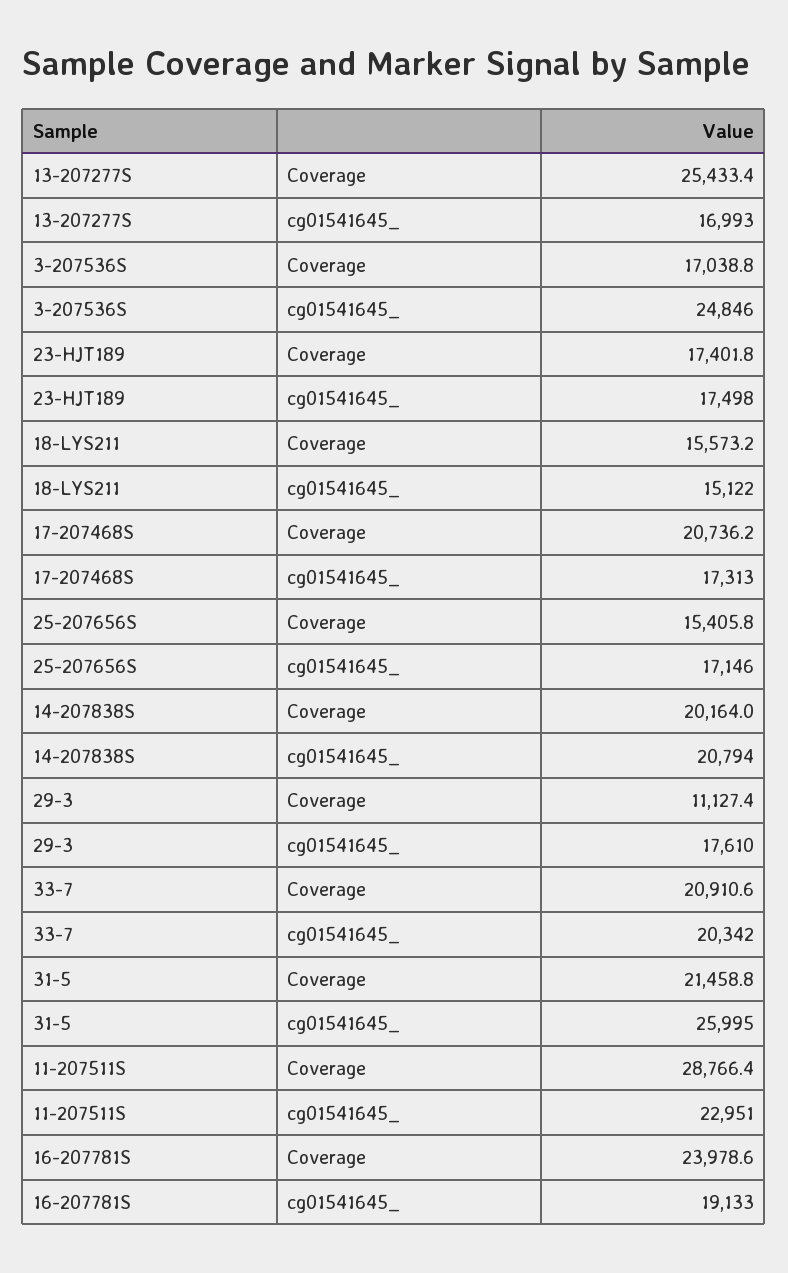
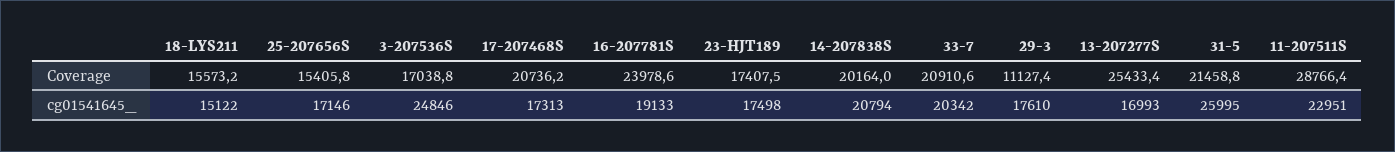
23-HJT189, Coverage: 17401.8 -> 17407.5

